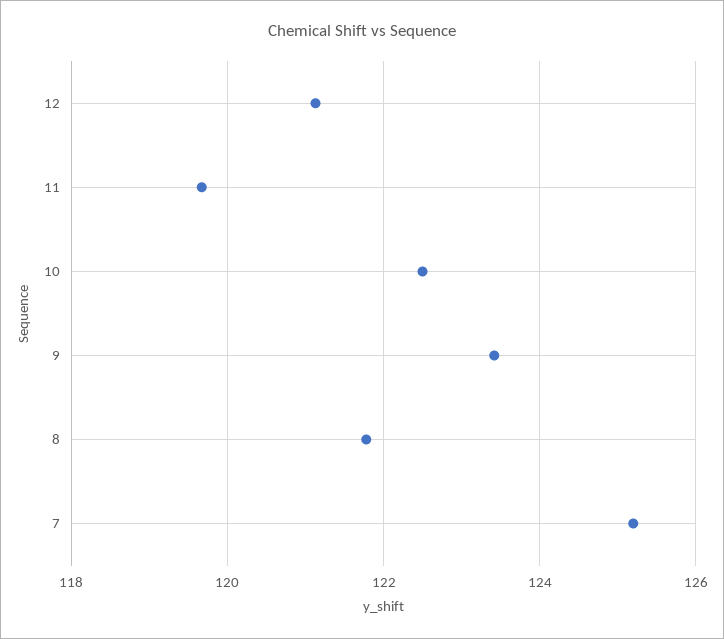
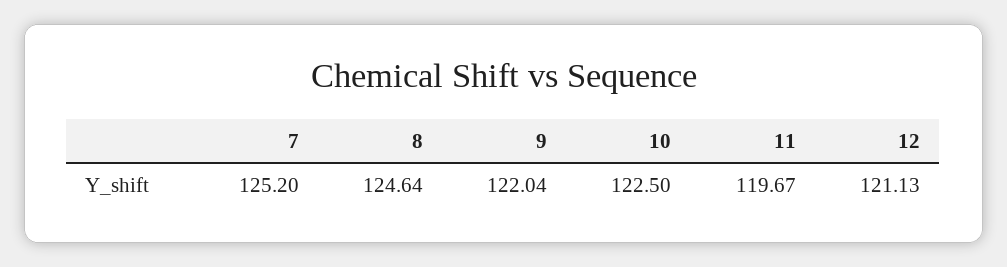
9: 123.4 -> 122.04
8: 121.8 -> 124.64

